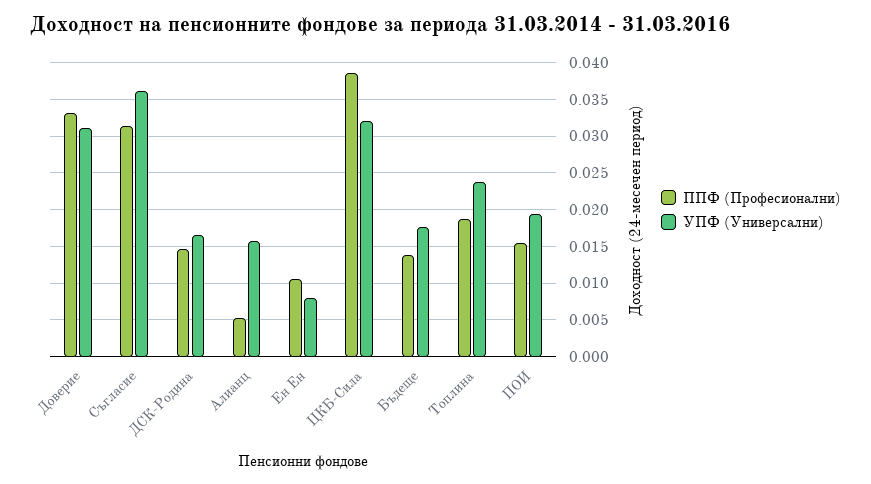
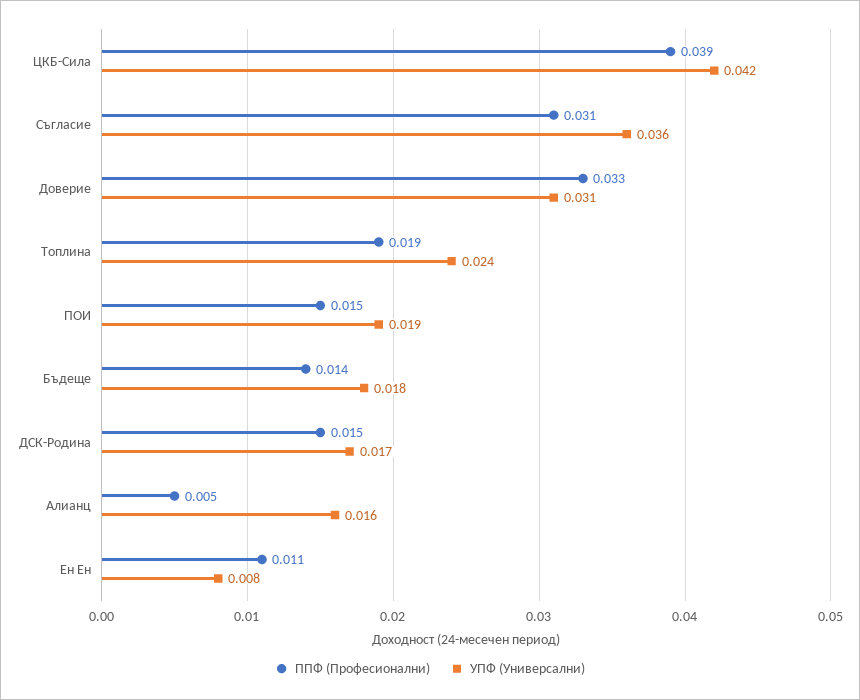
УПФ (Универсални), ЦКБ-Сила: 0.032 -> 0.042

